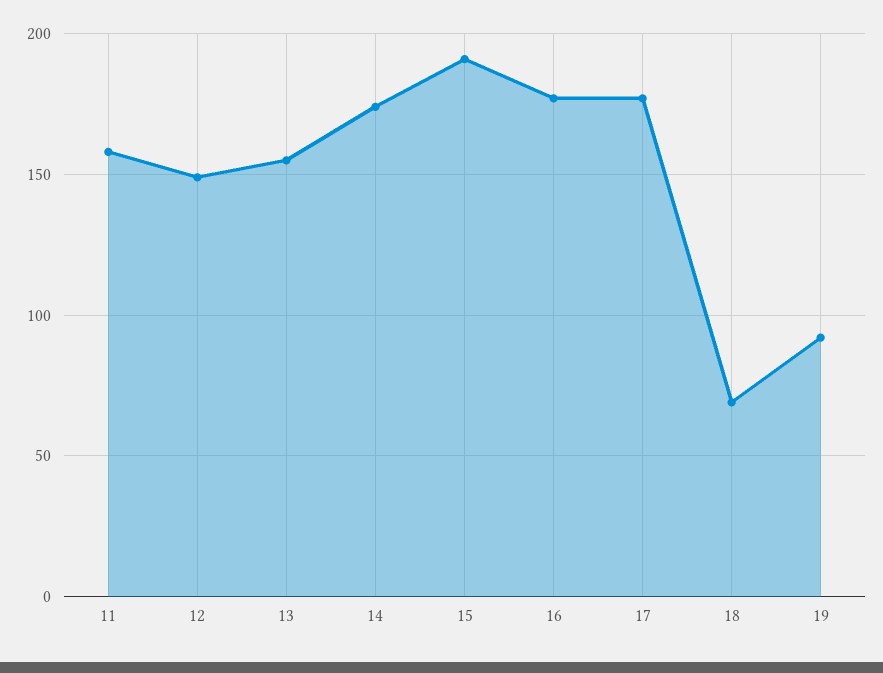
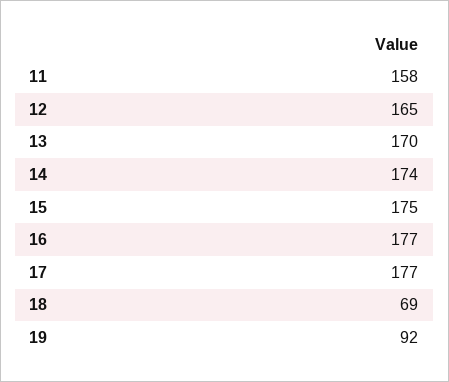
12: 150 -> 165
13: 155 -> 170
15: 190 -> 175

